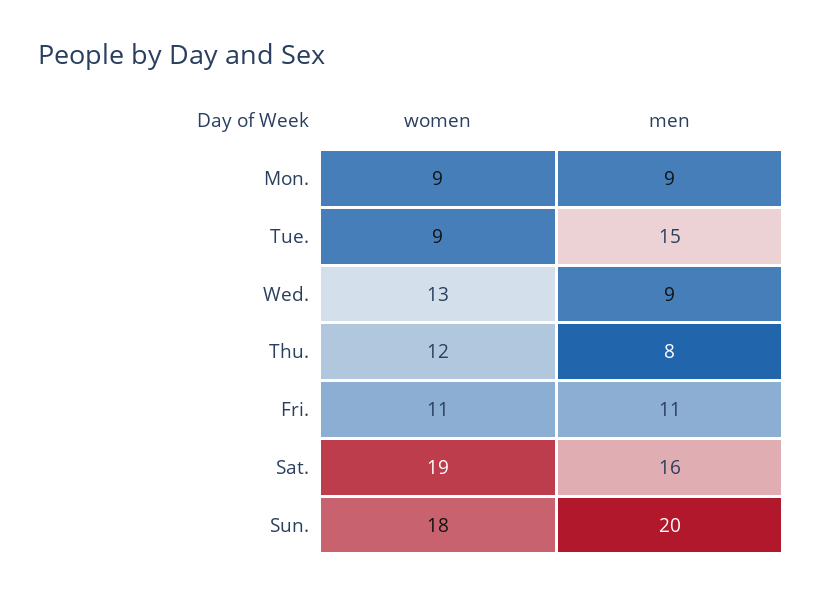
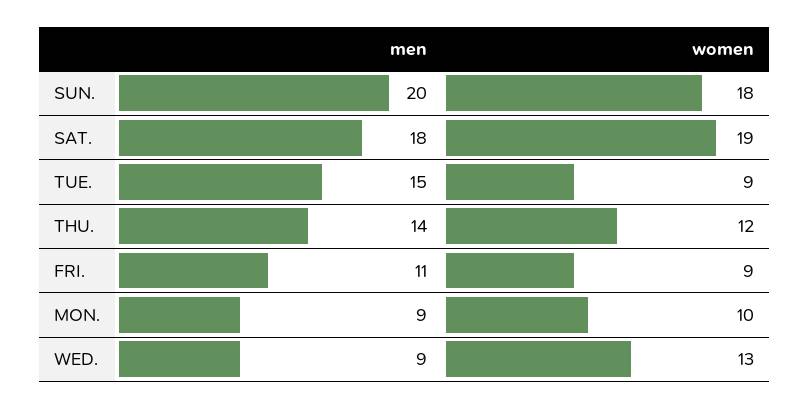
women, Mon.: 9 -> 10
men, Thu.: 8 -> 14
women, Fri.: 11 -> 9
men, Sat.: 16 -> 18

